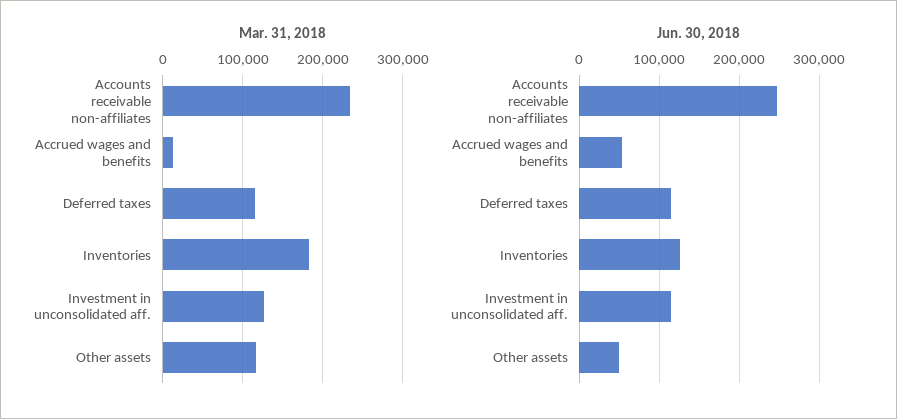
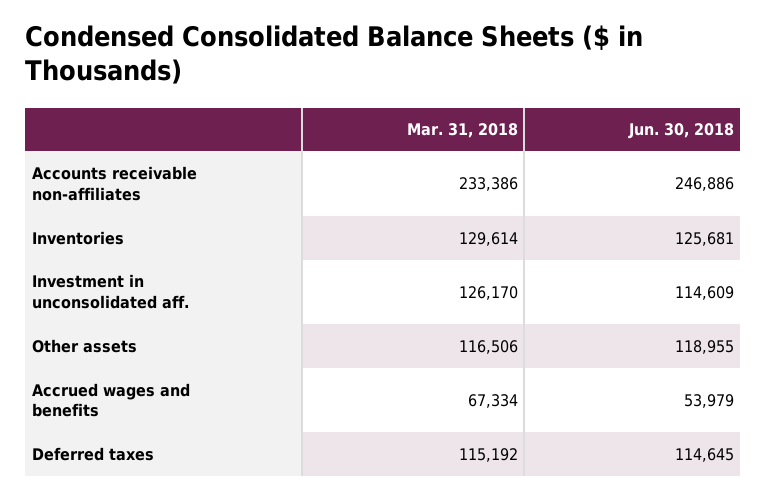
Mar. 31, 2018, Accrued wages and benefits: 10000 -> 67334
Mar. 31, 2018, Inventories: 180000 -> 129614
Jun. 30, 2018, Other assets: 50000 -> 118955

